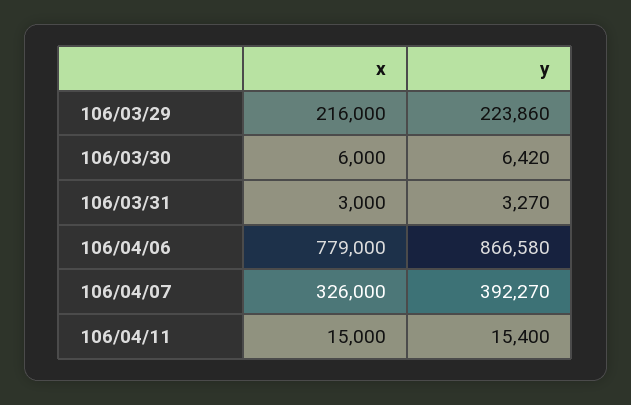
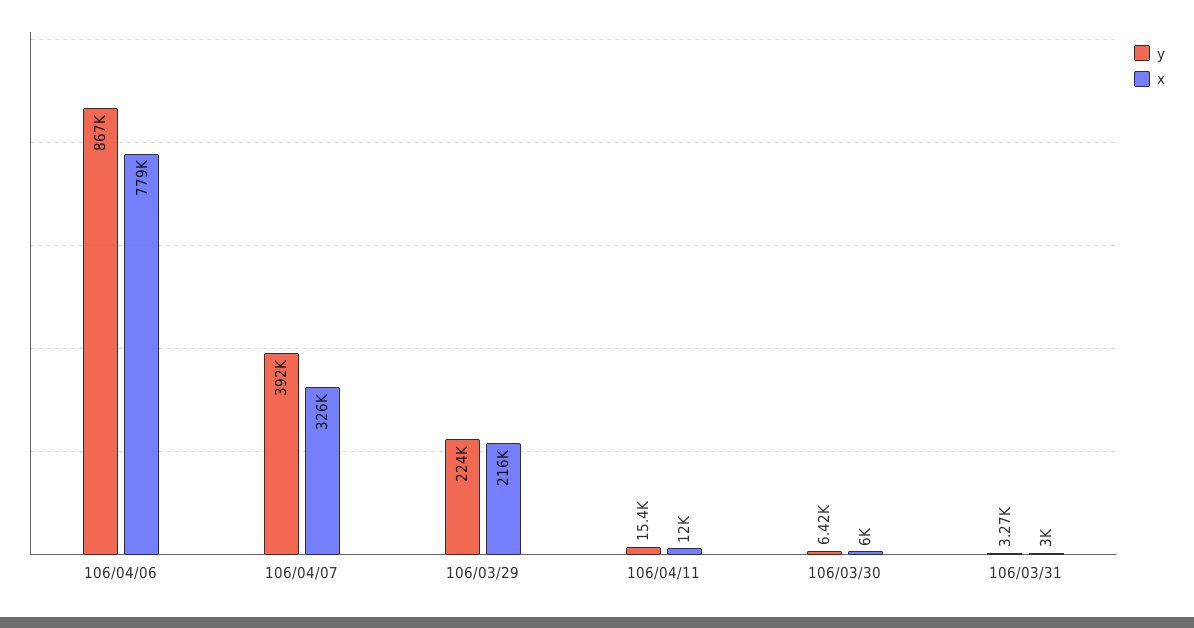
x, 106/04/11: 15000 -> 12000

